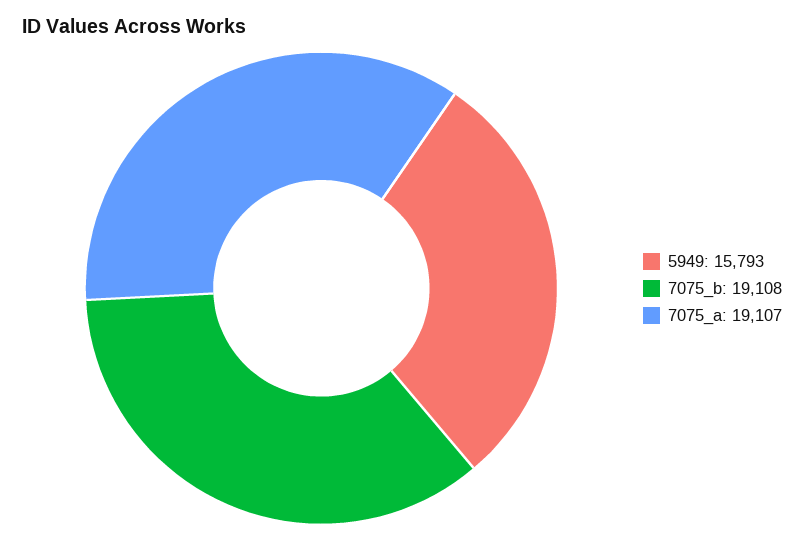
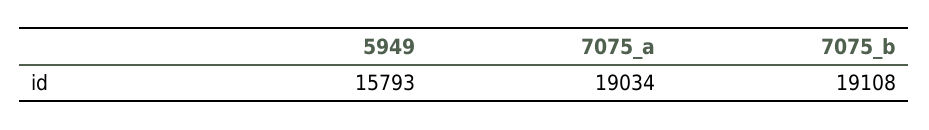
7075_a: 19107 -> 19034

